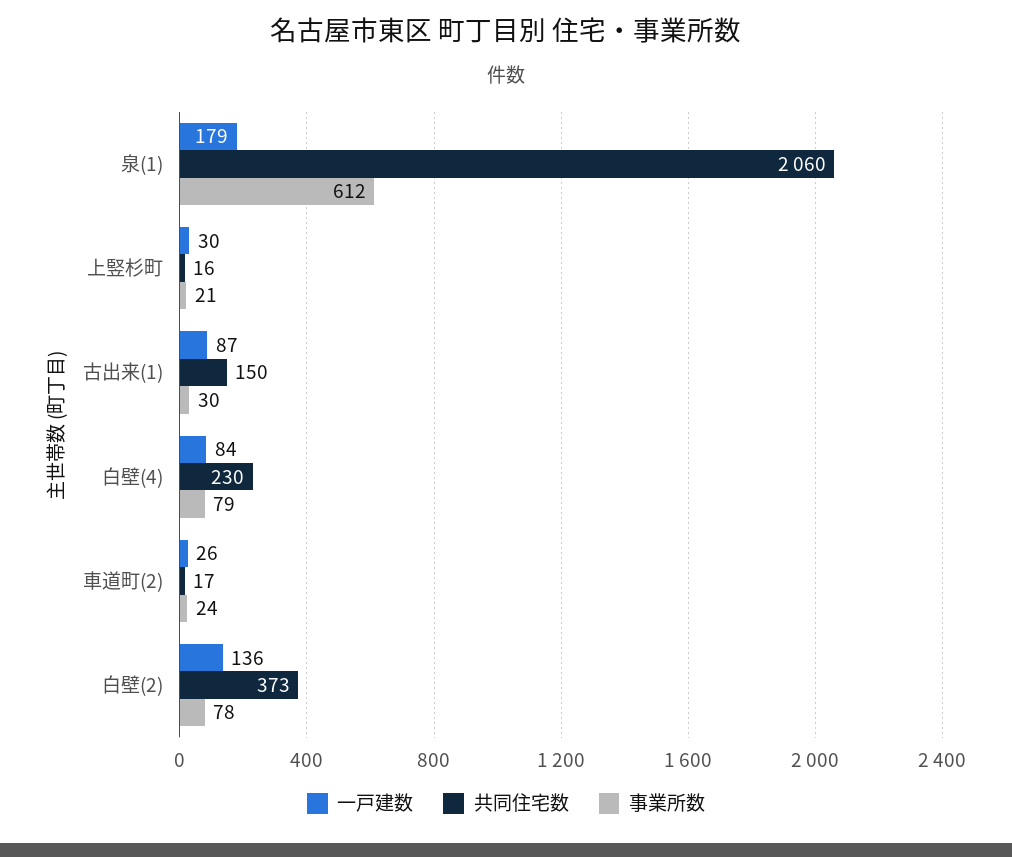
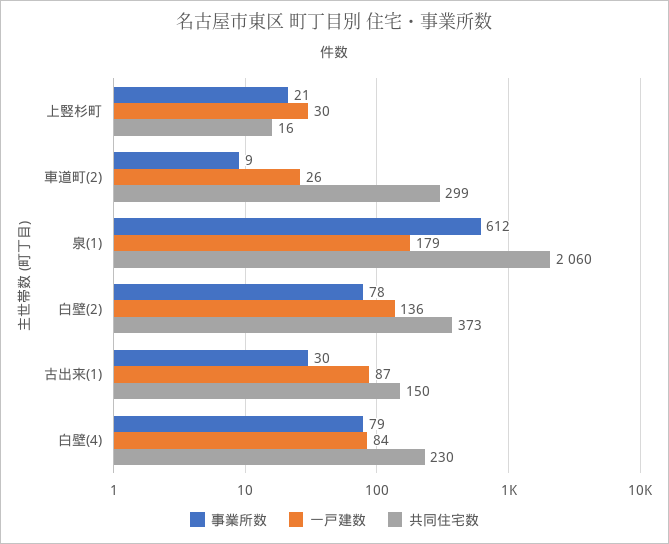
共同住宅数, 車道町(2): 17 -> 299
事業所数, 車道町(2): 24 -> 9

